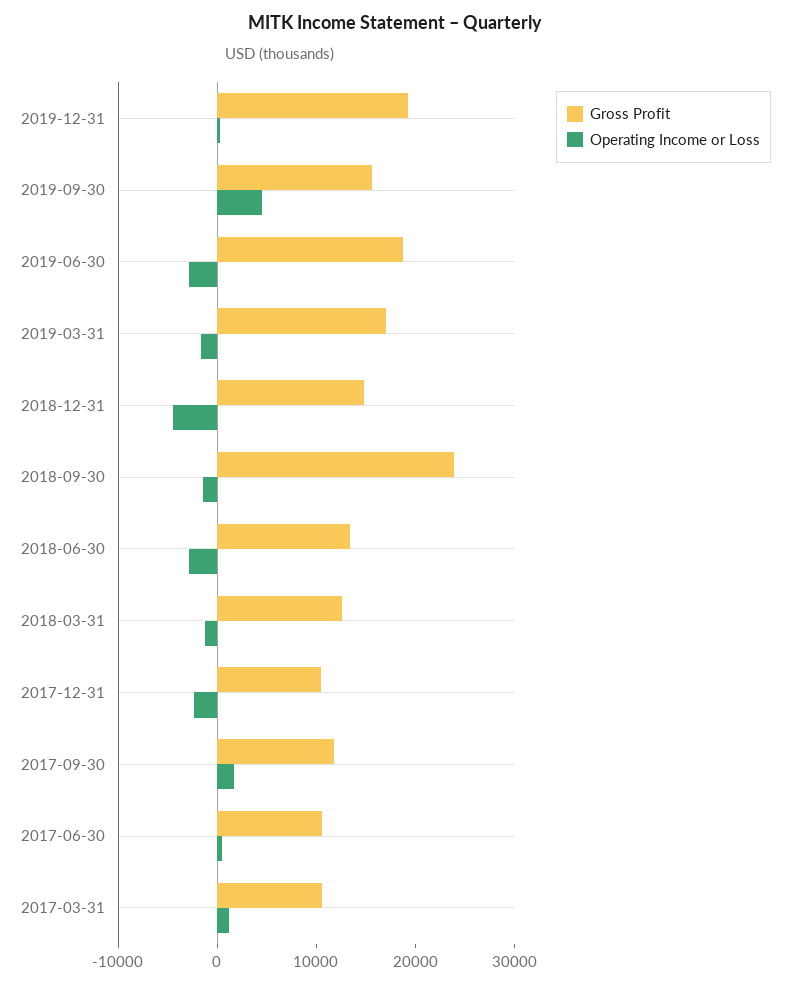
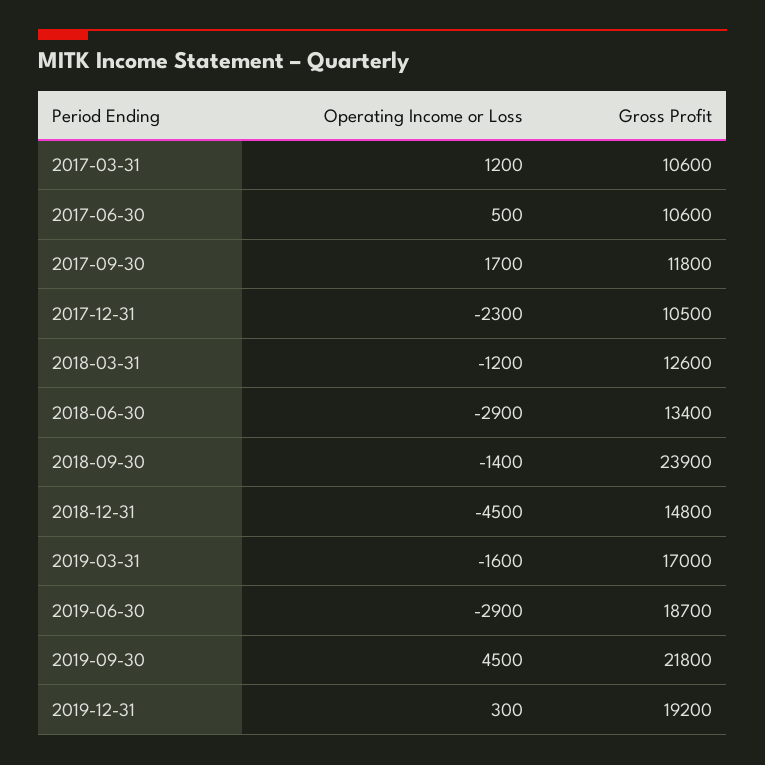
Gross Profit, 2019-09-30: 16000 -> 21800

